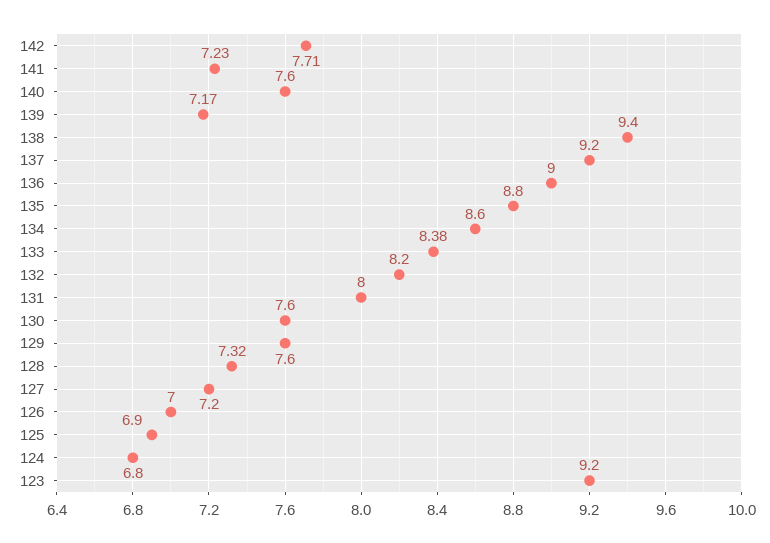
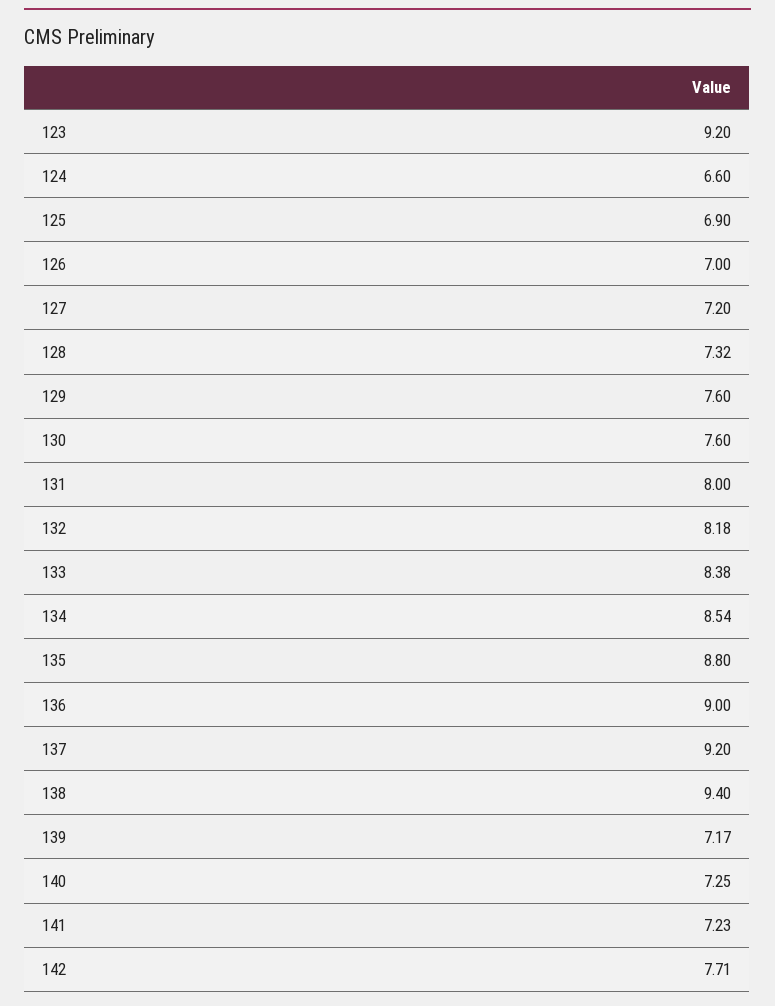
140: 7.6 -> 7.25
134: 8.6 -> 8.54
132: 8.2 -> 8.18
124: 6.8 -> 6.6

